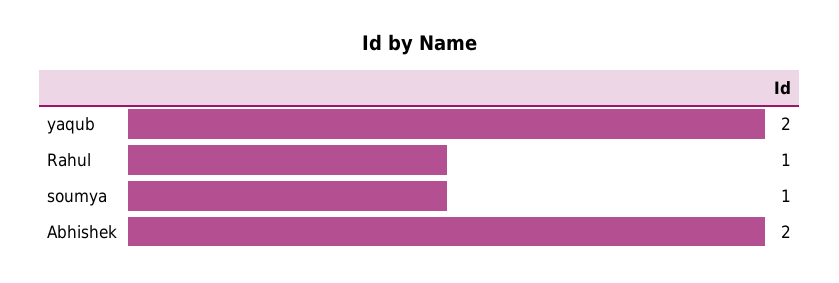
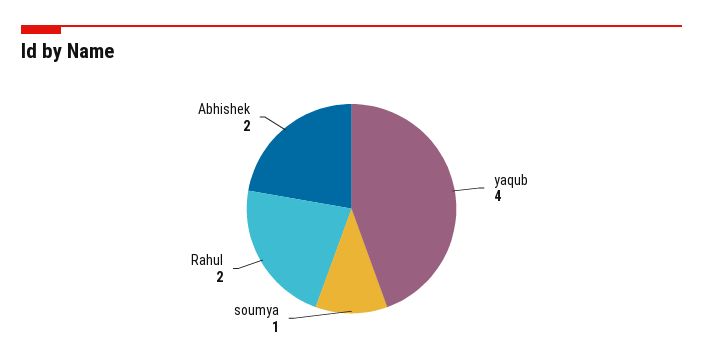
yaqub: 2 -> 4
Rahul: 1 -> 2

